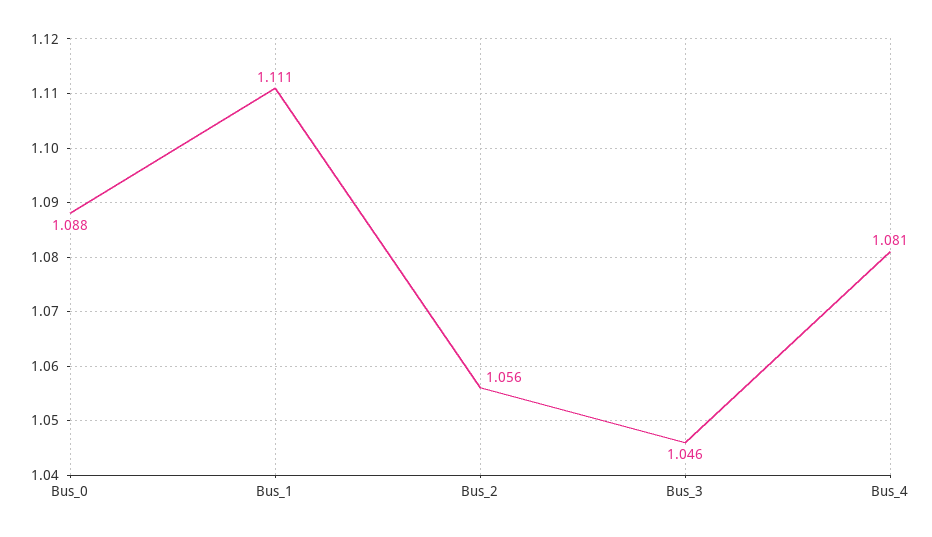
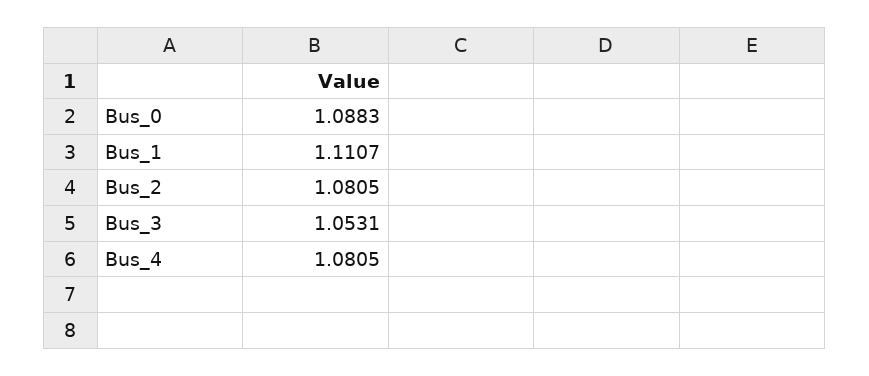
Bus_2: 1.056 -> 1.0805
Bus_3: 1.046 -> 1.0531

